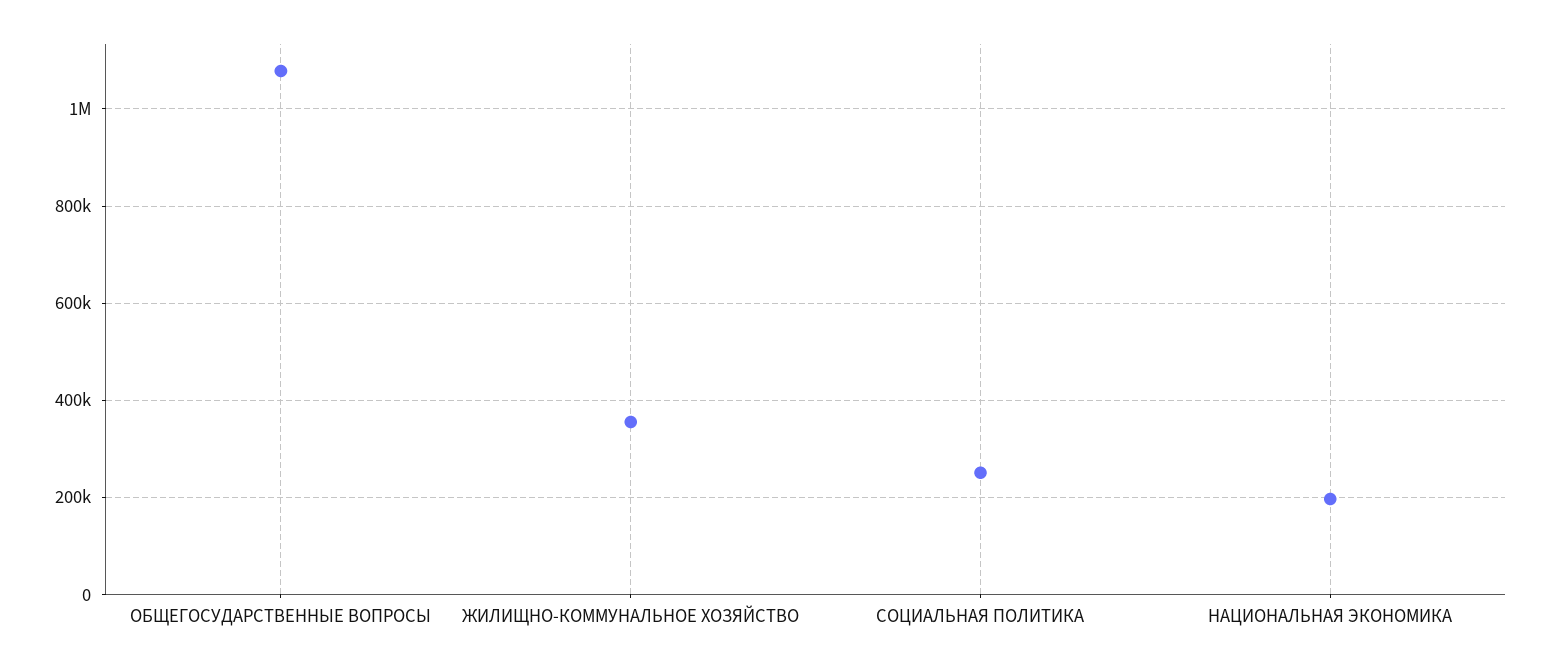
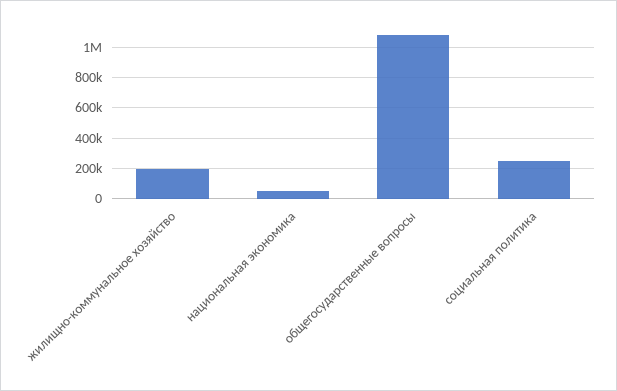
ЖИЛИЩНО-КОММУНАЛЬНОЕ ХОЗЯЙСТВО: 360000 -> 200000
НАЦИОНАЛЬНАЯ ЭКОНОМИКА: 200000 -> 50000

